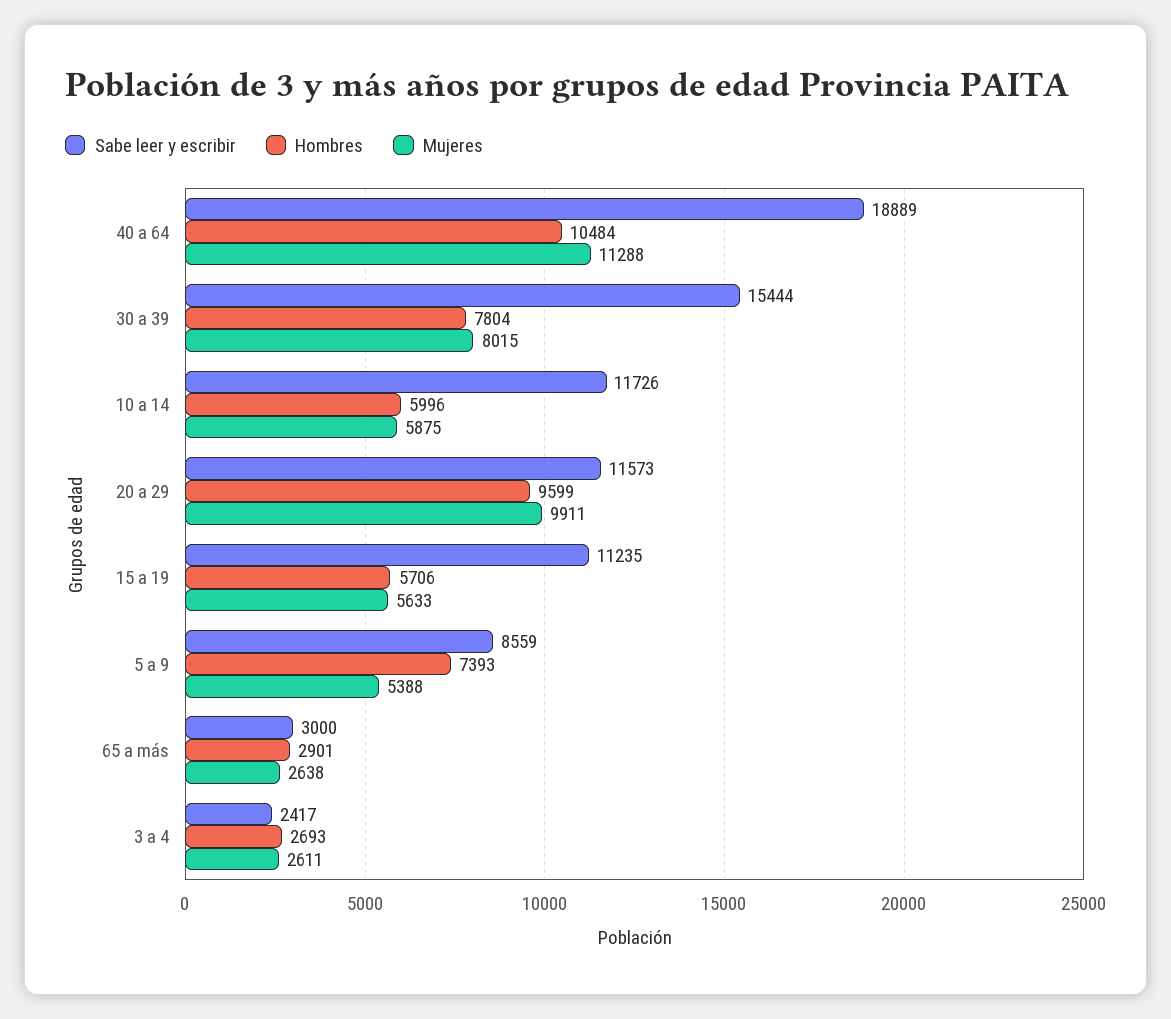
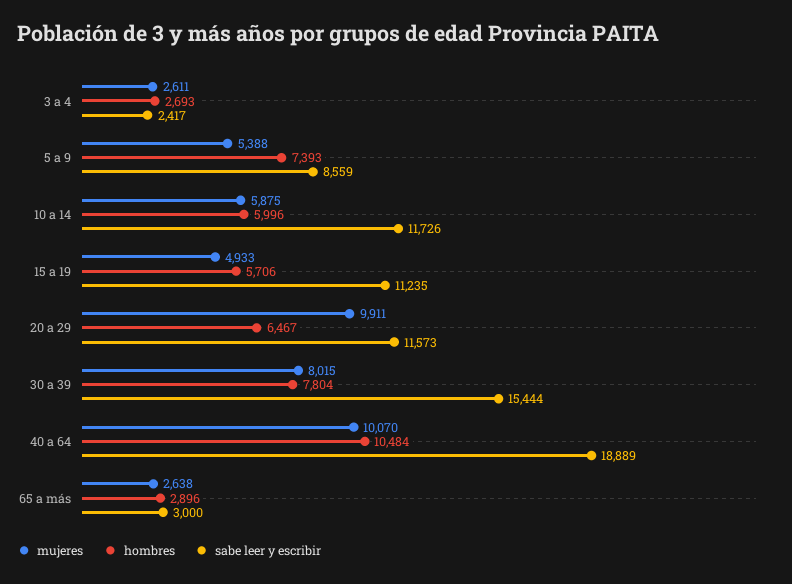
Mujeres, 40 a 64: 11288 -> 10070
Hombres, 20 a 29: 9599 -> 6467
Mujeres, 15 a 19: 5633 -> 4933
Hombres, 65 a más: 2901 -> 2896

